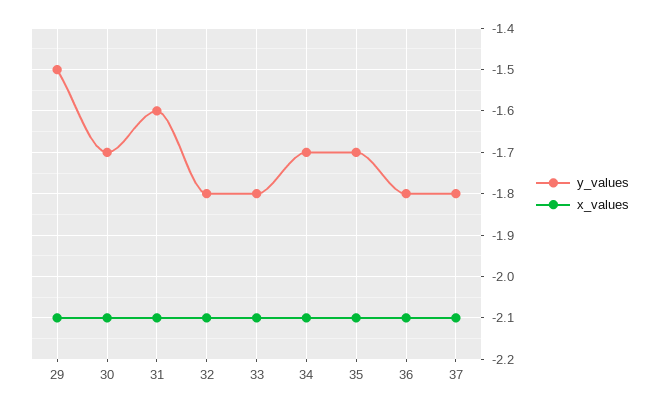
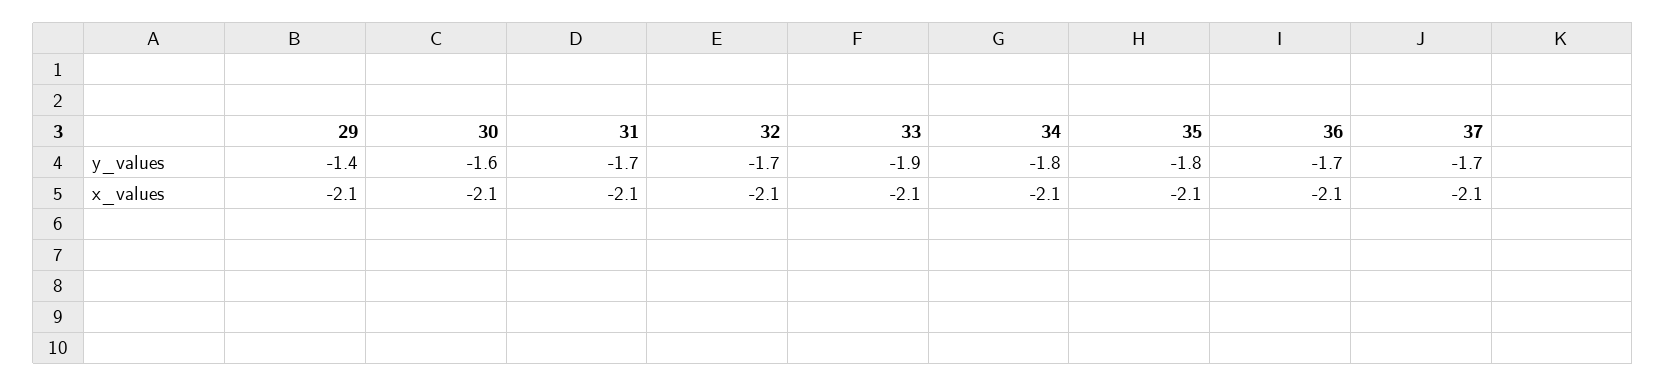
y_values, 29: -1.5 -> -1.4
y_values, 30: -1.7 -> -1.6
y_values, 31: -1.6 -> -1.7
y_values, 32: -1.8 -> -1.7
y_values, 33: -1.8 -> -1.9
y_values, 34: -1.7 -> -1.8
y_values, 35: -1.7 -> -1.8
y_values, 36: -1.8 -> -1.7
y_values, 37: -1.8 -> -1.7

